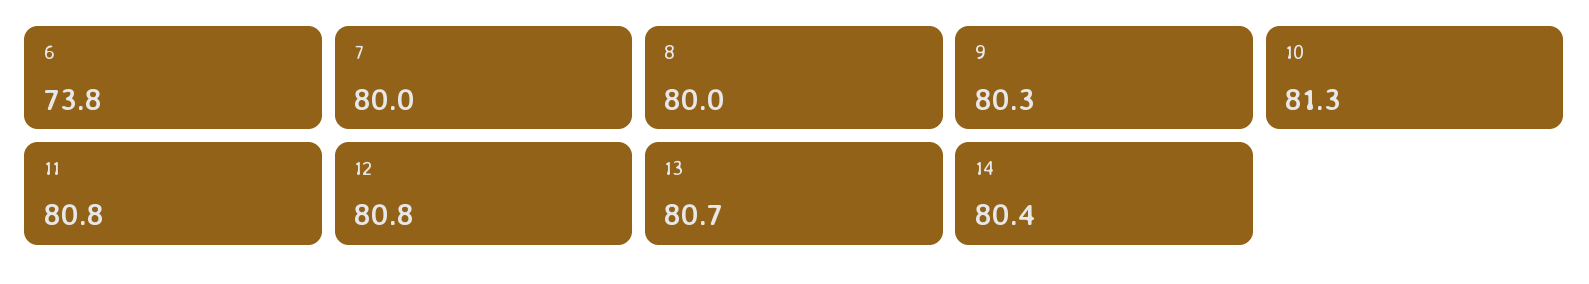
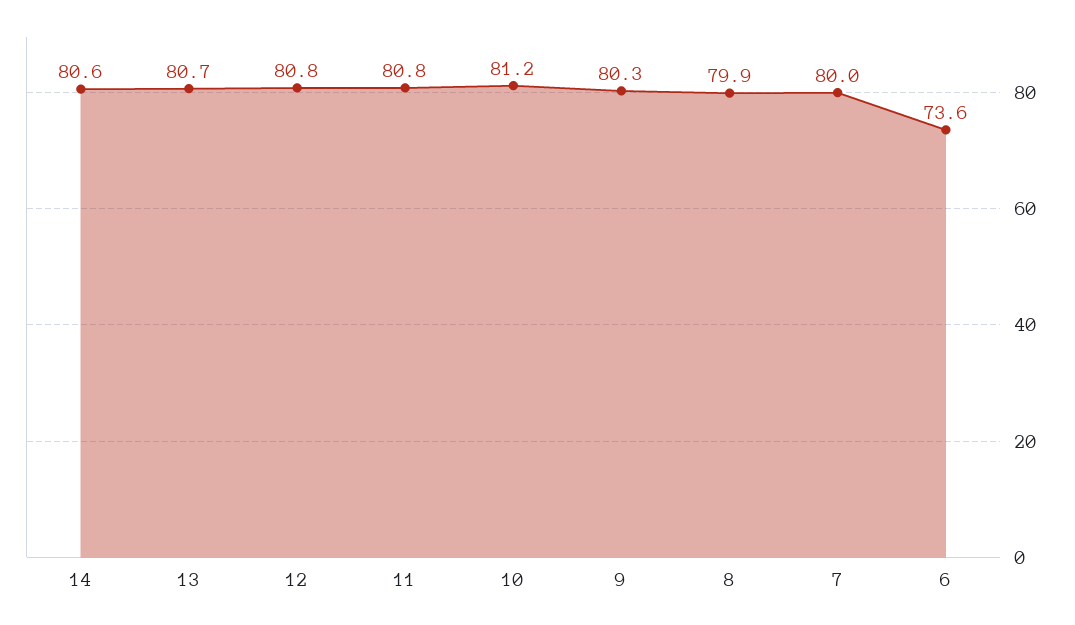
6: 73.8 -> 73.6
8: 80 -> 79.9
10: 81.3 -> 81.2
14: 80.4 -> 80.6

